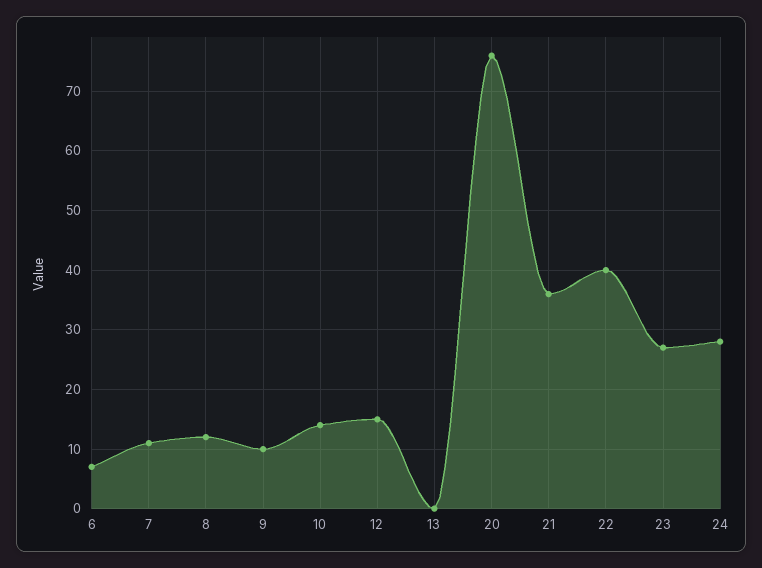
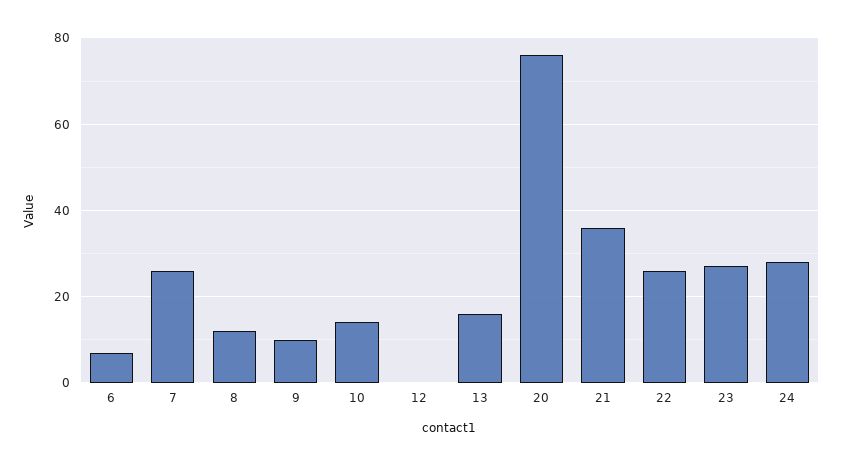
7: 10 -> 25
12: 15 -> 0
13: 0 -> 15
22: 40 -> 25

